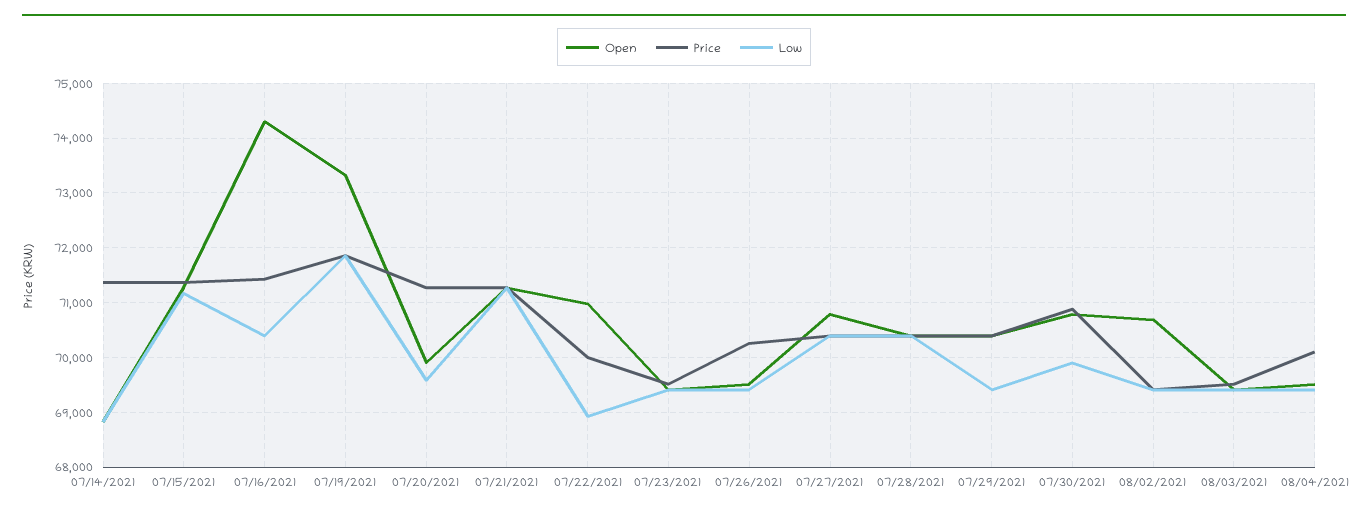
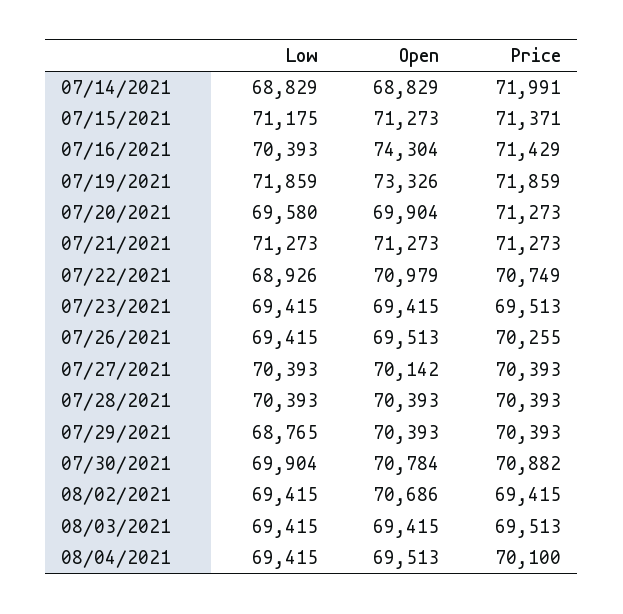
Price, 07/14/2021: 71400 -> 71991
Price, 07/22/2021: 70000 -> 70749
Open, 07/27/2021: 70800 -> 70142
Low, 07/29/2021: 69400 -> 68765

